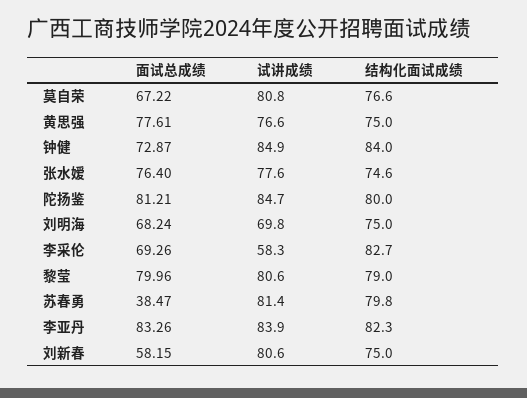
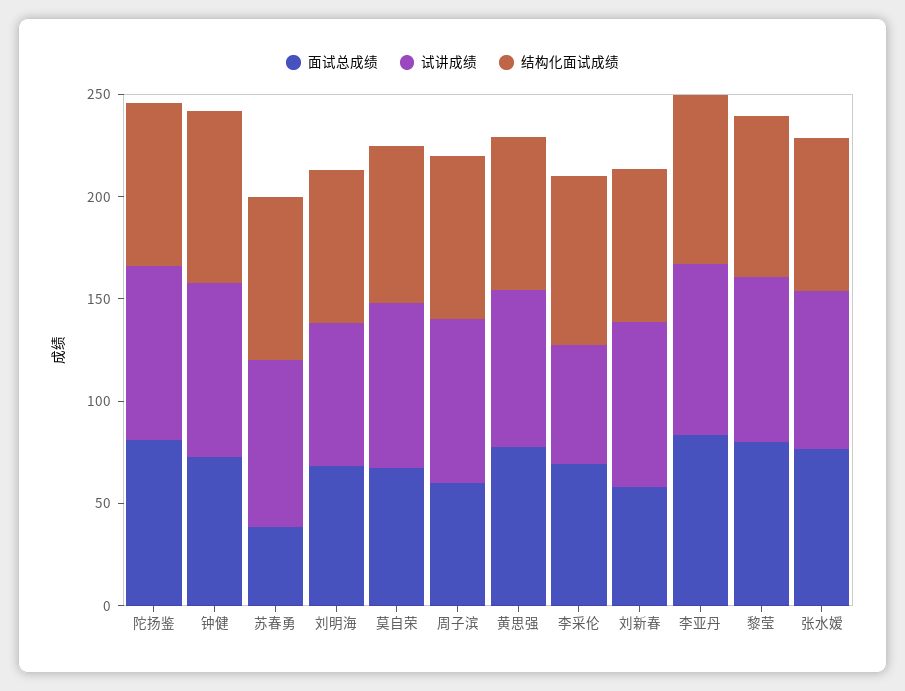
面试总成绩, 周子滨: none -> 60
试讲成绩, 周子滨: none -> 80
结构化面试成绩, 周子滨: none -> 80

